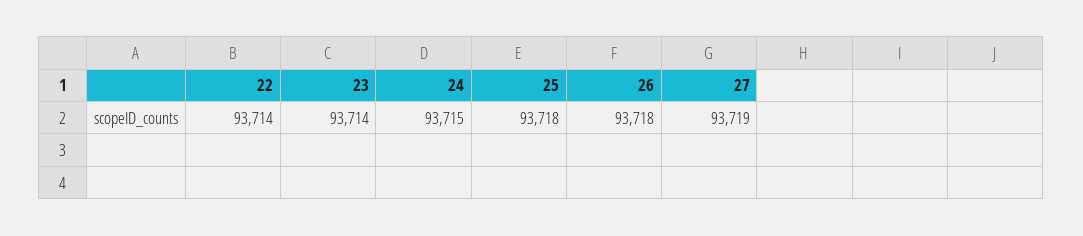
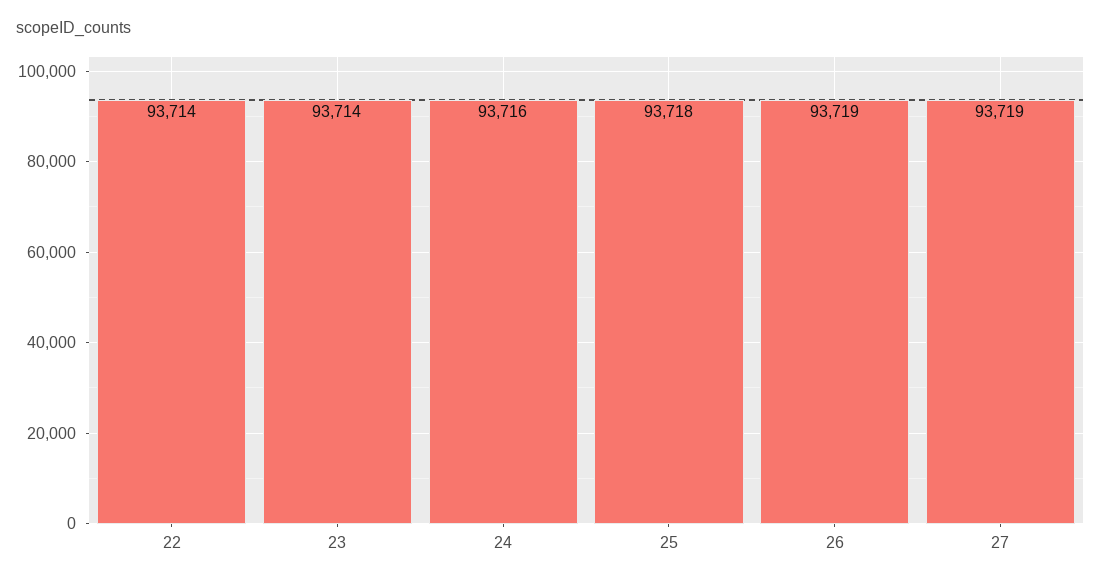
24: 93715 -> 93716
26: 93718 -> 93719

